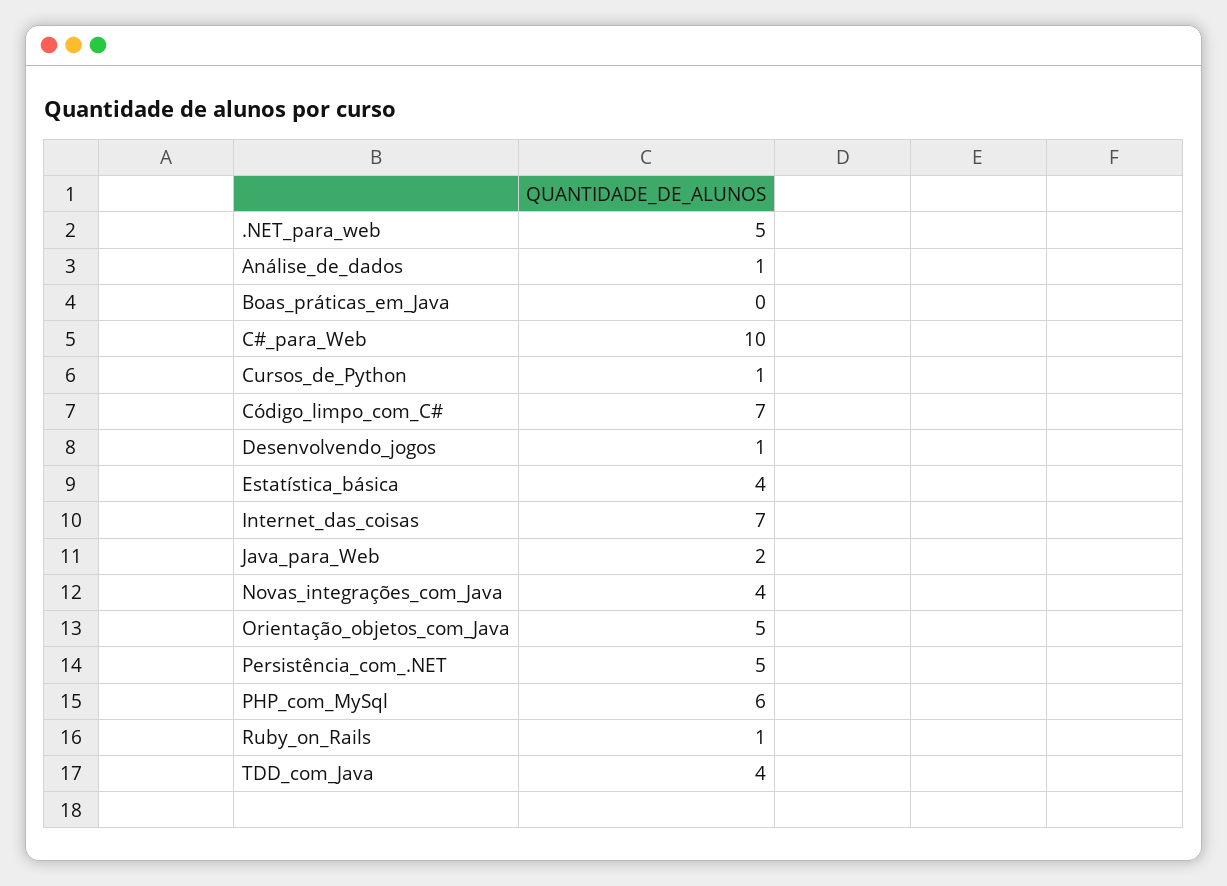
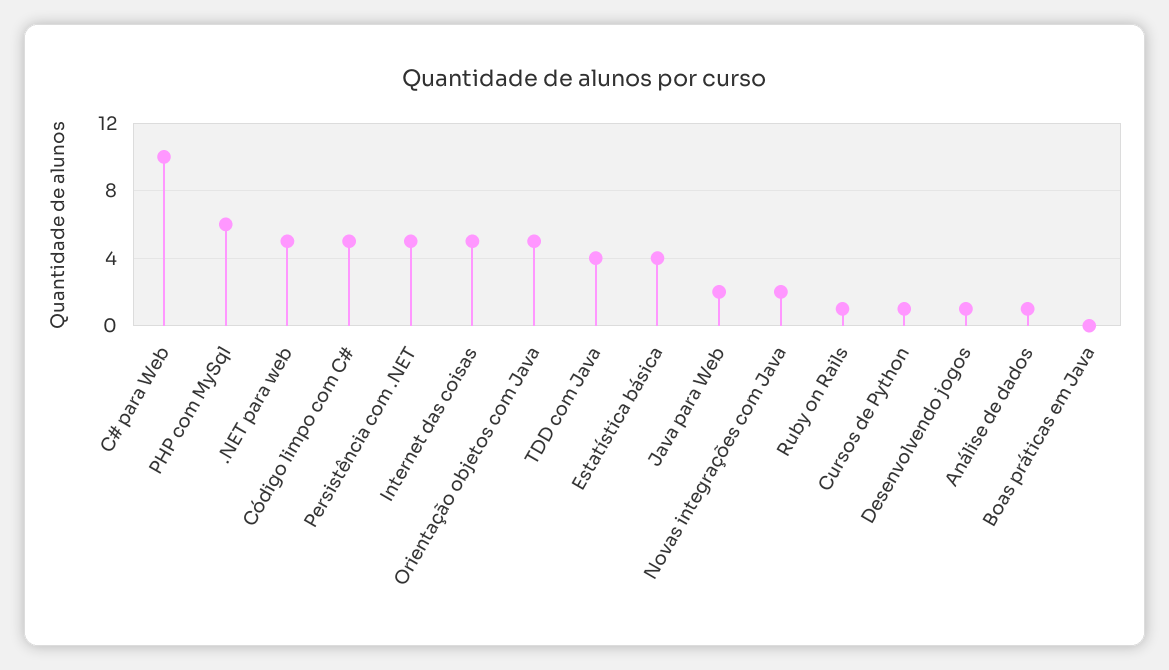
Código_limpo_com_C#: 7 -> 5
Internet_das_coisas: 7 -> 5
Novas_integrações_com_Java: 4 -> 2

